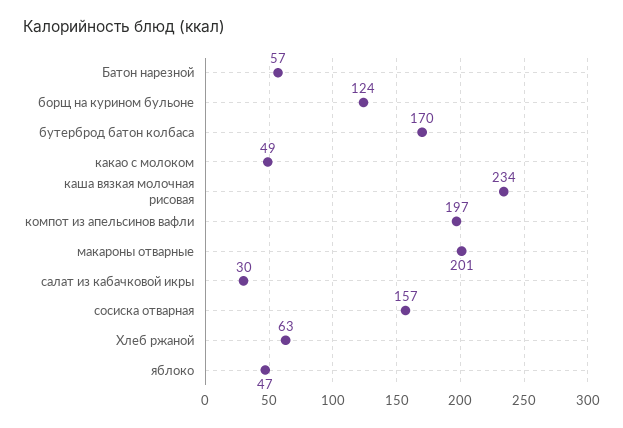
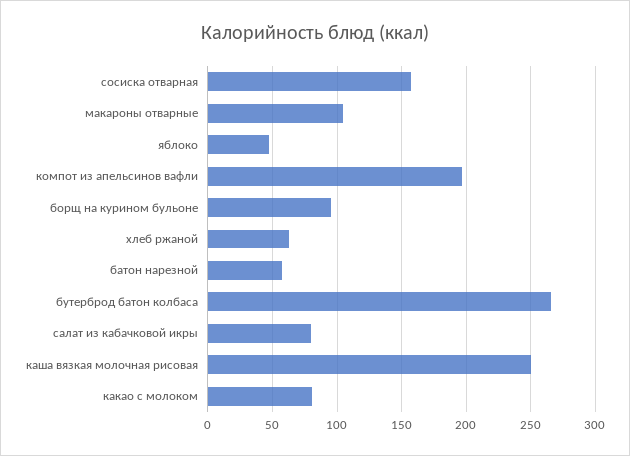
борщ на курином бульоне: 124 -> 95
бутерброд батон колбаса: 170 -> 265
какао с молоком: 49 -> 80
каша вязкая молочная рисовая: 234 -> 250
макароны отварные: 201 -> 105
салат из кабачковой икры: 30 -> 80

